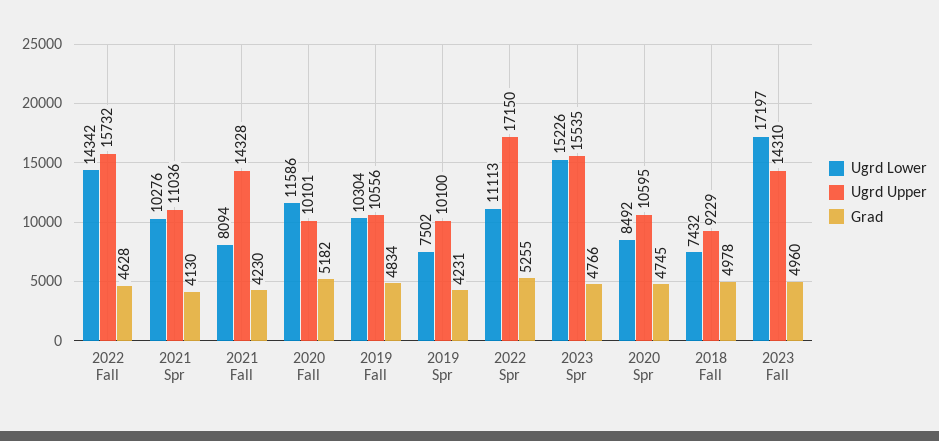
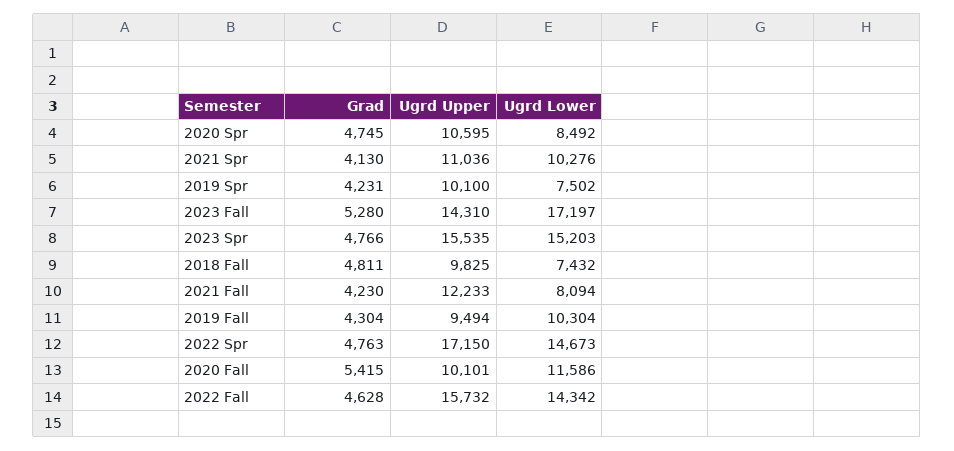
Ugrd Upper, 2021 Fall: 14328 -> 12233
Grad, 2020 Fall: 5182 -> 5415
Ugrd Upper, 2019 Fall: 10556 -> 9494
Grad, 2019 Fall: 4834 -> 4304
Ugrd Lower, 2022 Spr: 11113 -> 14673
Grad, 2022 Spr: 5255 -> 4763
Ugrd Lower, 2023 Spr: 15226 -> 15203
Ugrd Upper, 2018 Fall: 9229 -> 9825
Grad, 2018 Fall: 4978 -> 4811
Grad, 2023 Fall: 4960 -> 5280

